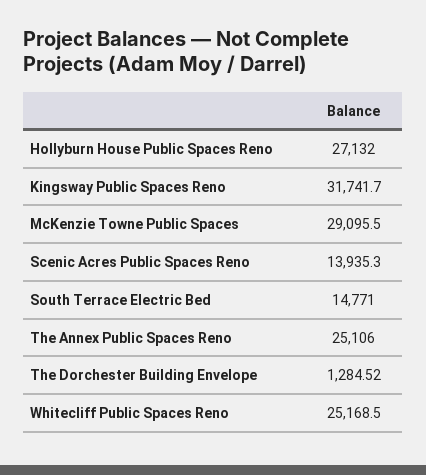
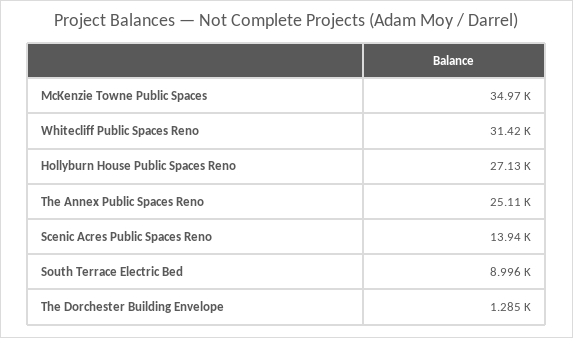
Kingsway Public Spaces Reno: 31741.7 -> none
McKenzie Towne Public Spaces: 29095.5 -> 34970
South Terrace Electric Bed: 14771 -> 8996
Whitecliff Public Spaces Reno: 25168.5 -> 31420

